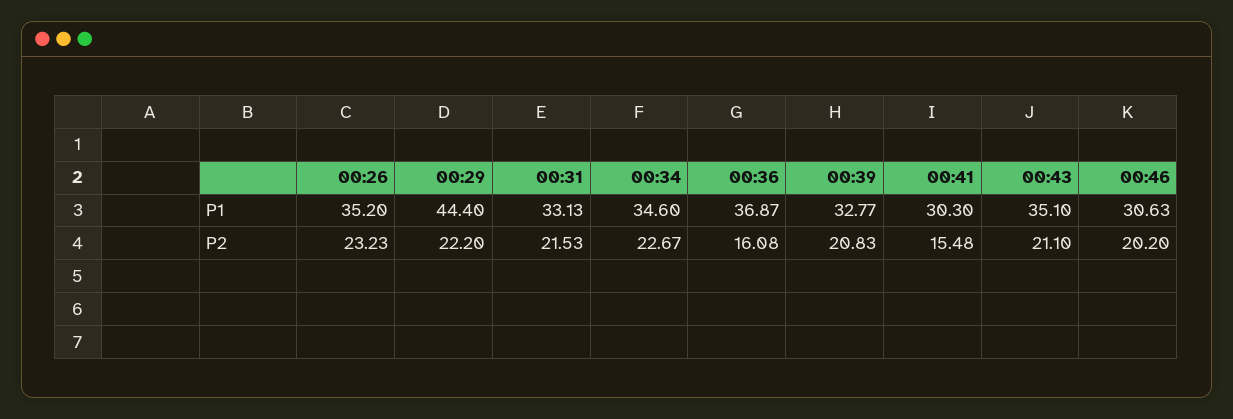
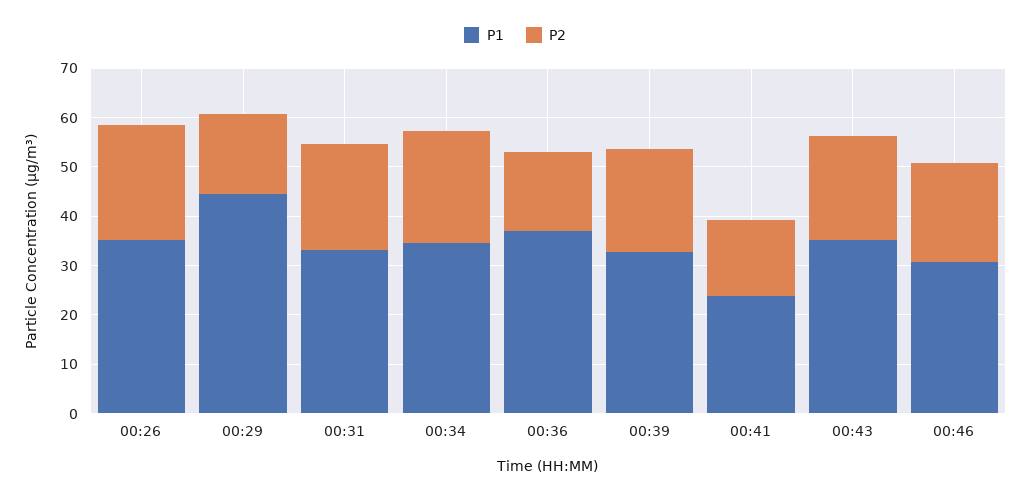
P1, 00:41: 30.3 -> 24
P2, 00:29: 22.2 -> 16

